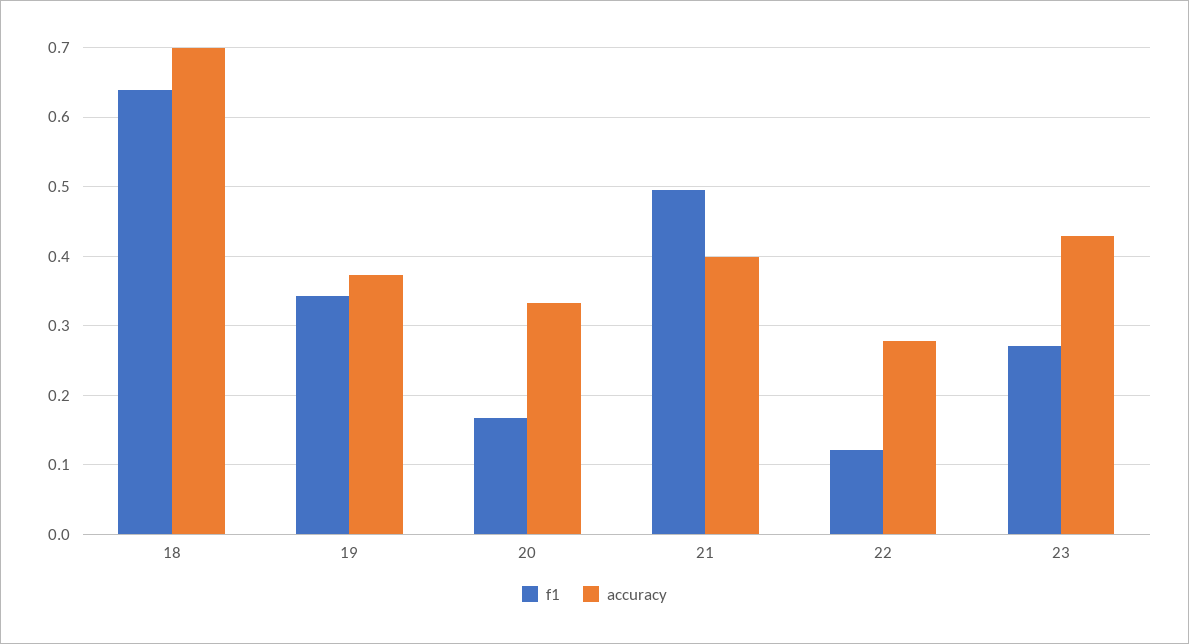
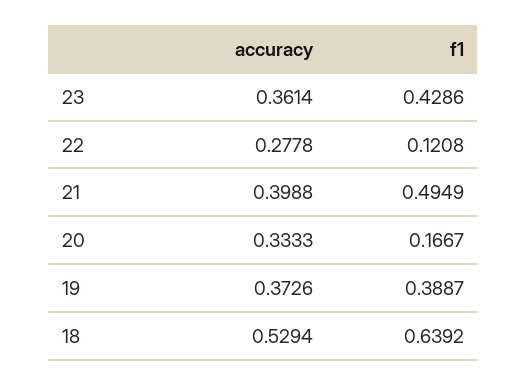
accuracy, 18: 0.7 -> 0.5294
f1, 19: 0.34 -> 0.3887
f1, 23: 0.27 -> 0.4286
accuracy, 23: 0.43 -> 0.3614

